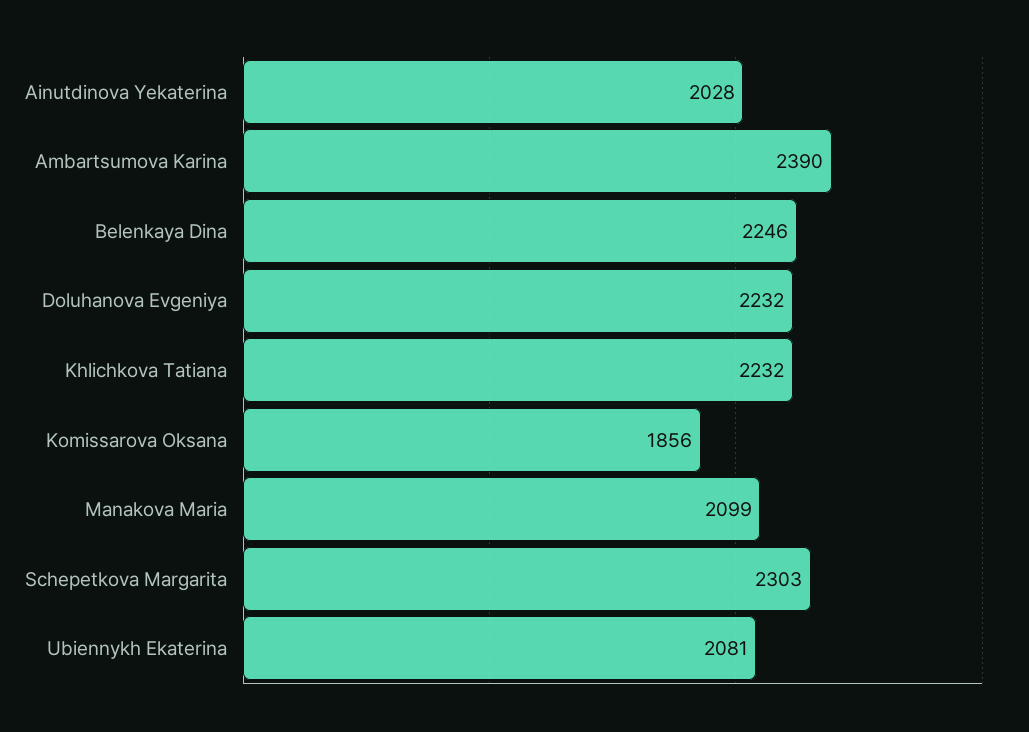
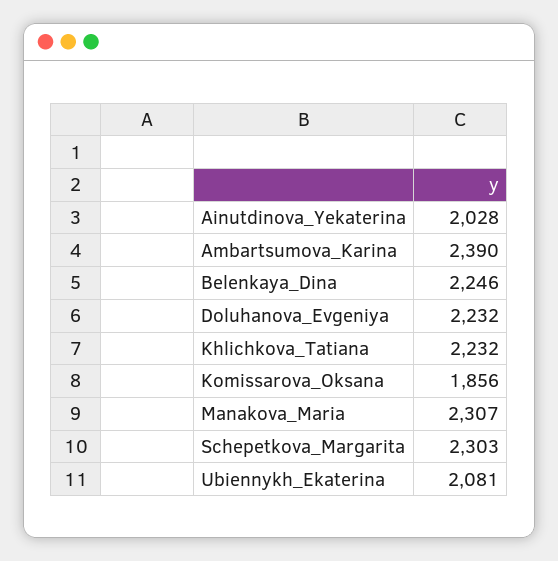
Manakova Maria: 2099 -> 2307

